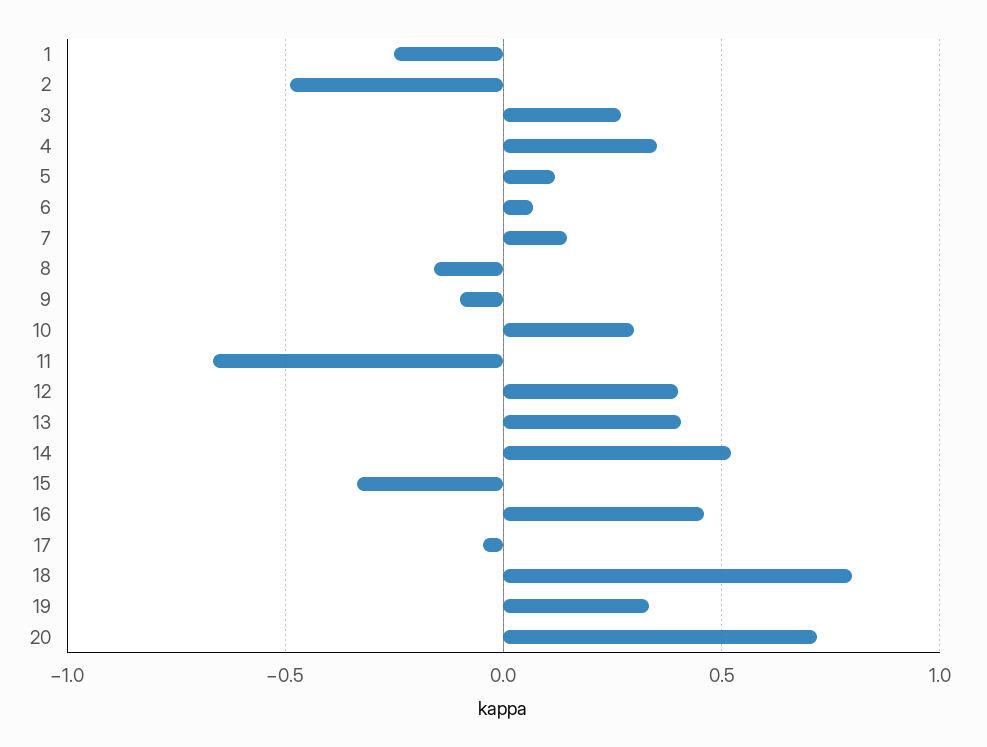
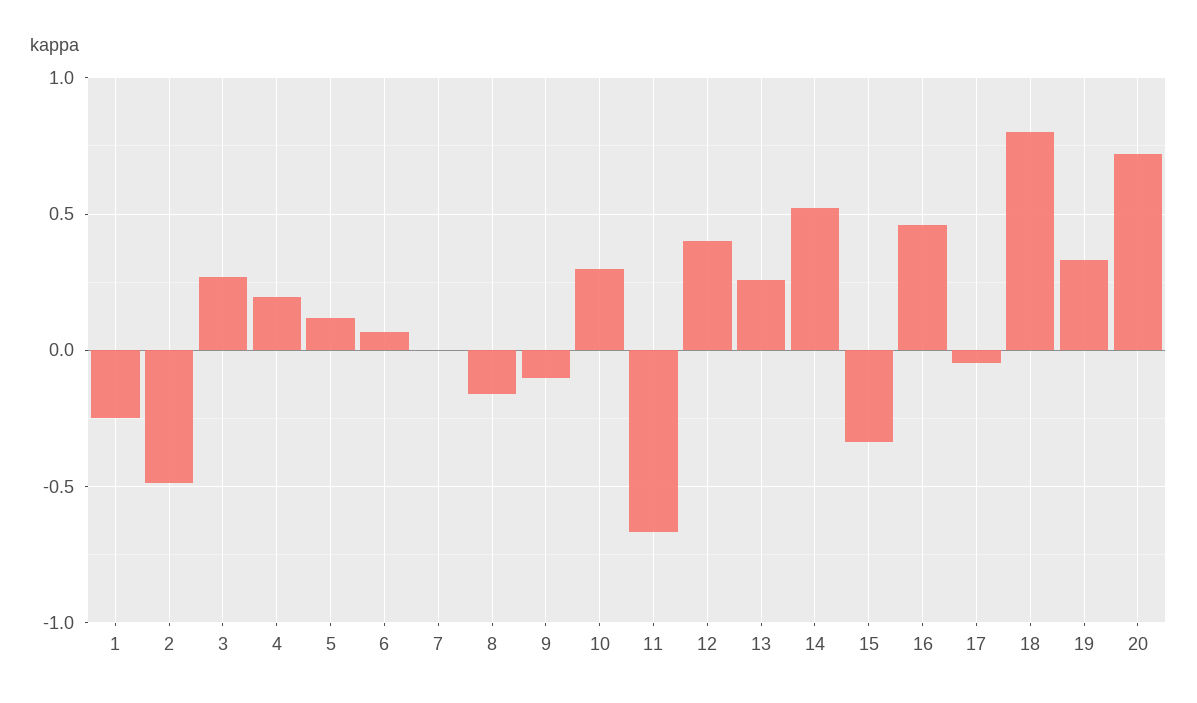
4: 0.35 -> 0.2
7: 0.15 -> 0
13: 0.4 -> 0.25

